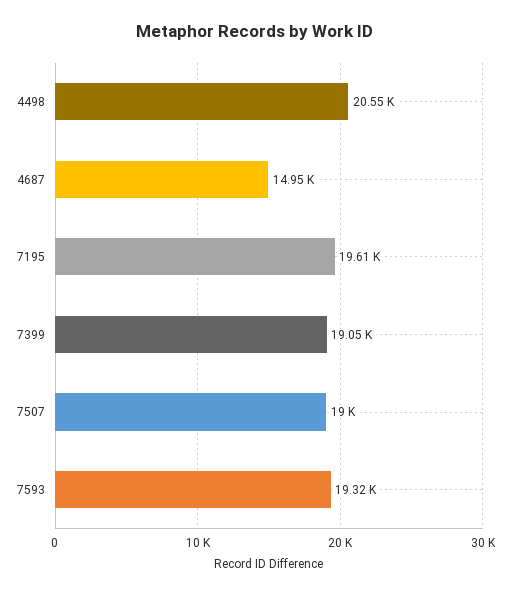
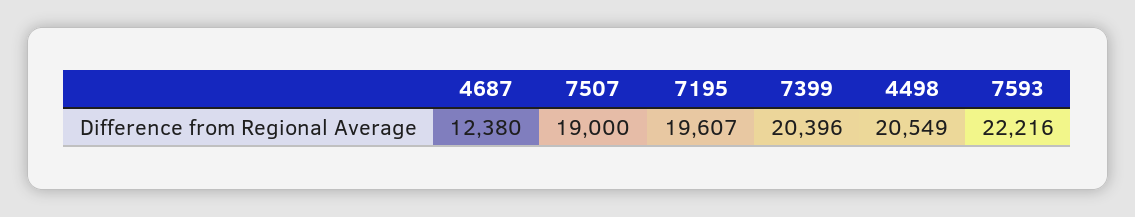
4687: 14950 -> 12380
7399: 19050 -> 20396
7593: 19320 -> 22216

